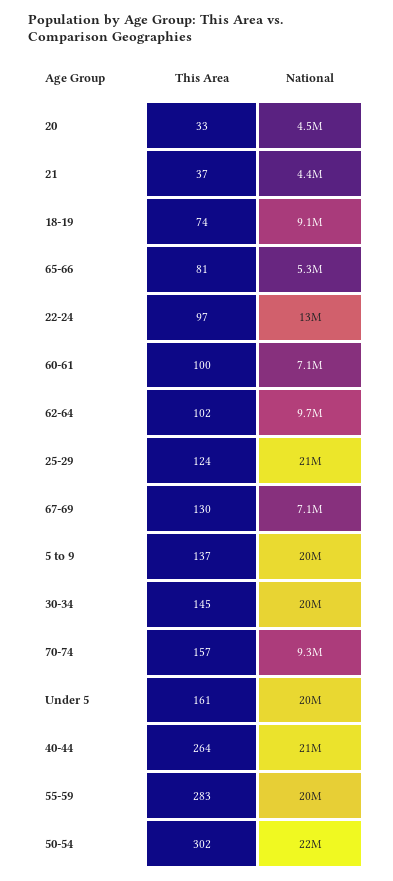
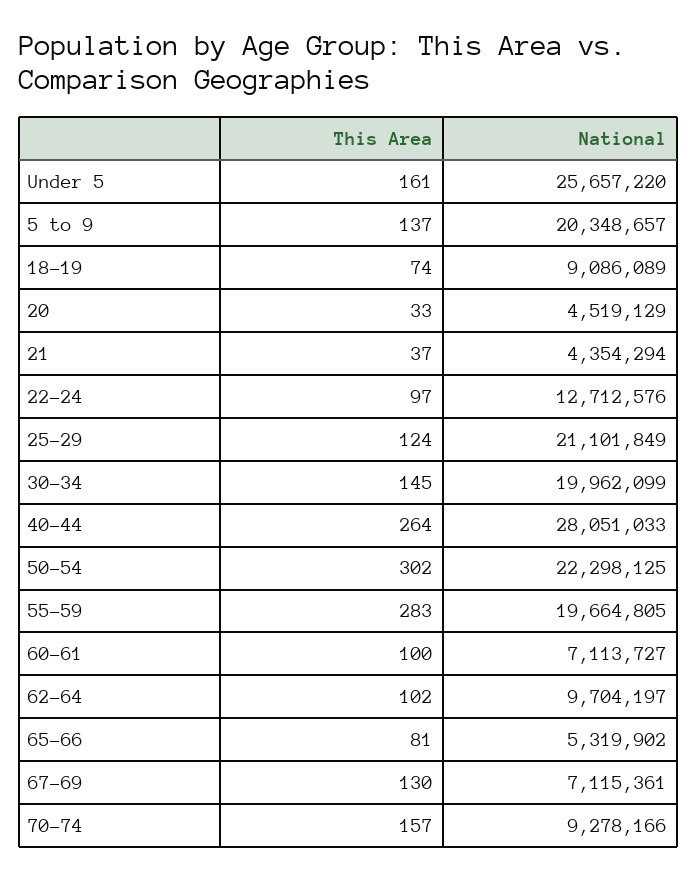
National, Under 5: 20000000 -> 25657220
National, 40-44: 21000000 -> 28051033

